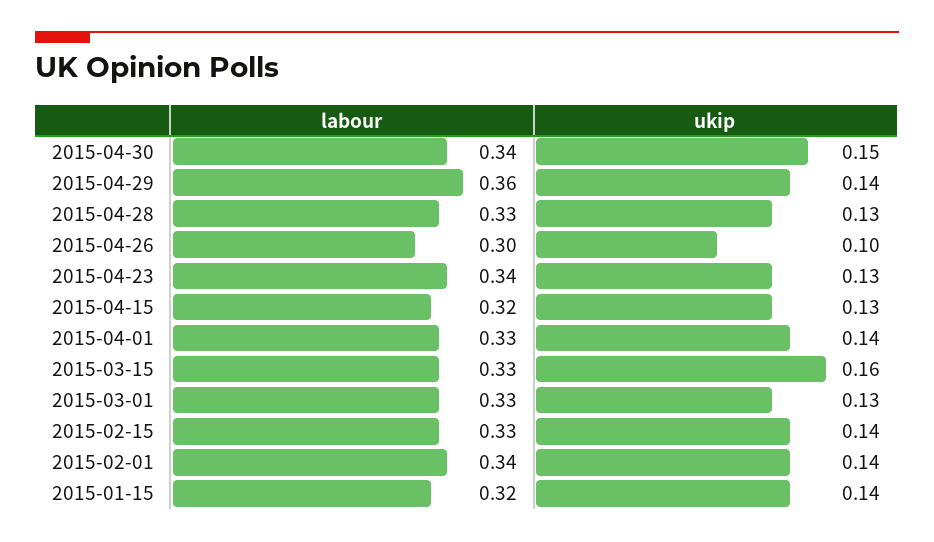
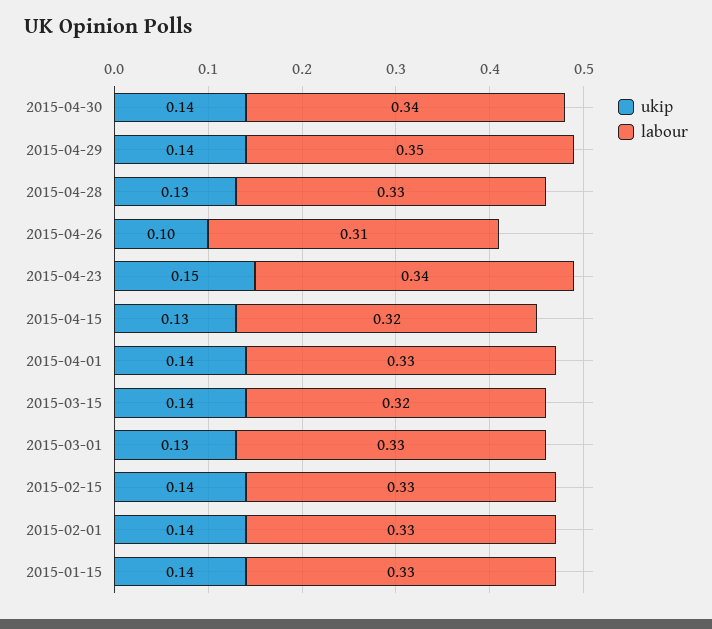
ukip, 2015-04-30: 0.15 -> 0.14
labour, 2015-04-29: 0.36 -> 0.35
labour, 2015-04-26: 0.3 -> 0.31
ukip, 2015-04-23: 0.13 -> 0.15
labour, 2015-03-15: 0.33 -> 0.32
ukip, 2015-03-15: 0.16 -> 0.14
labour, 2015-02-01: 0.34 -> 0.33
labour, 2015-01-15: 0.32 -> 0.33

